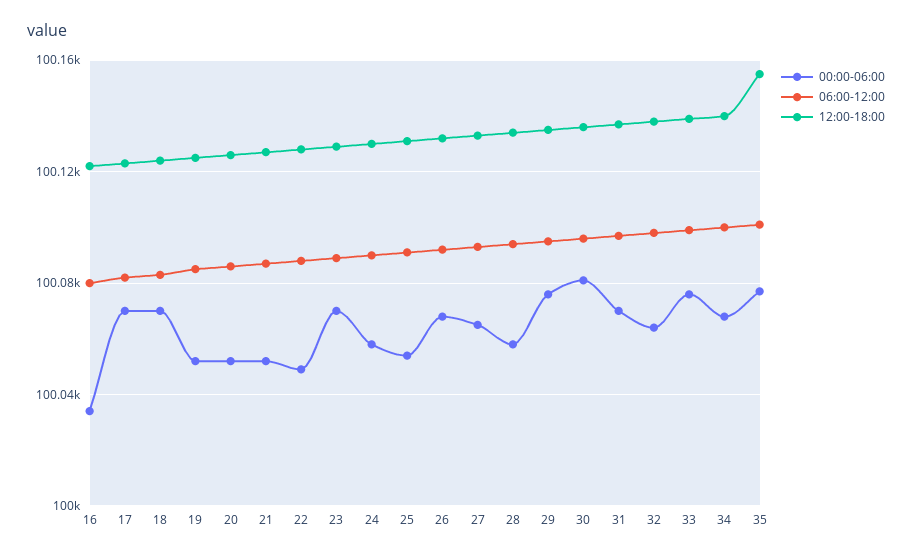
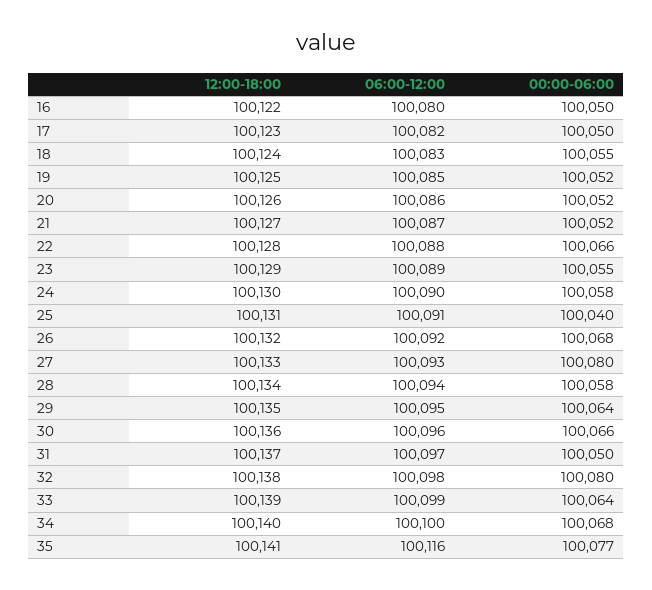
00:00-06:00, 16: 100035 -> 100050
00:00-06:00, 17: 100070 -> 100050
00:00-06:00, 18: 100070 -> 100055
00:00-06:00, 22: 100050 -> 100066
00:00-06:00, 23: 100070 -> 100055
00:00-06:00, 25: 100055 -> 100040
00:00-06:00, 27: 100065 -> 100080
00:00-06:00, 29: 100075 -> 100064
00:00-06:00, 30: 100080 -> 100066
00:00-06:00, 31: 100070 -> 100050
00:00-06:00, 32: 100065 -> 100080
00:00-06:00, 33: 100075 -> 100064
06:00-12:00, 35: 100100 -> 100116
12:00-18:00, 35: 100155 -> 100141

